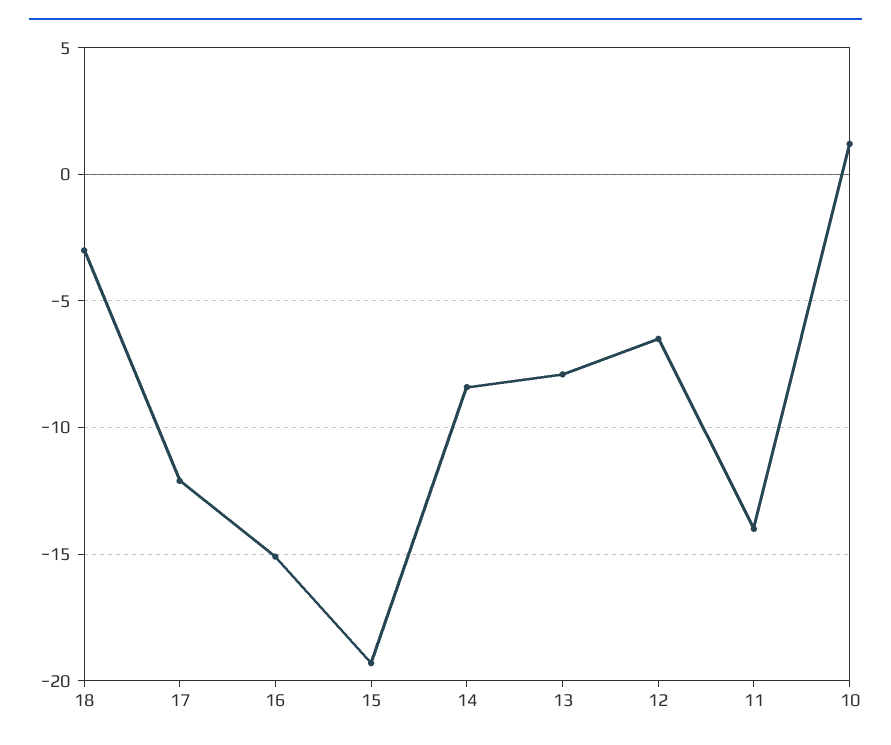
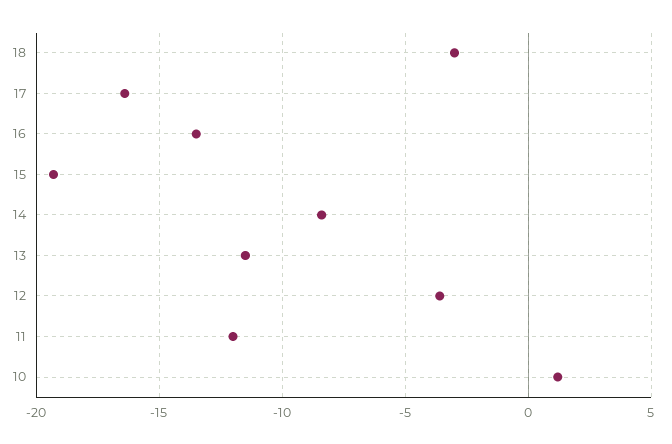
17: -12 -> -16.5
16: -15 -> -13.5
13: -8 -> -11.5
12: -6.5 -> -3.5
11: -14 -> -12

